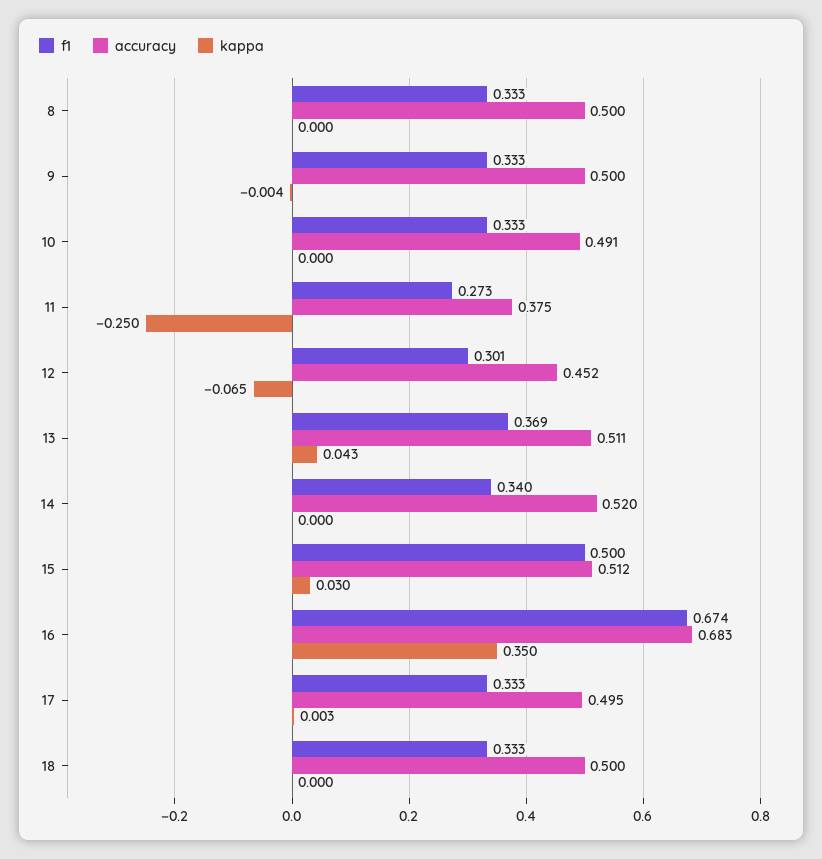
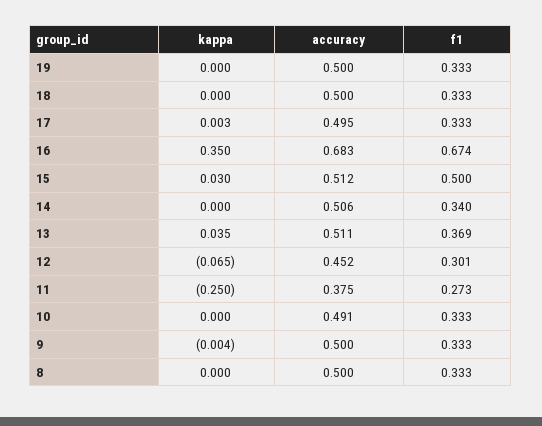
kappa, 13: 0.043 -> 0.035
accuracy, 14: 0.52 -> 0.506
kappa, 19: none -> 0
accuracy, 19: none -> 0.5
f1, 19: none -> 0.333

